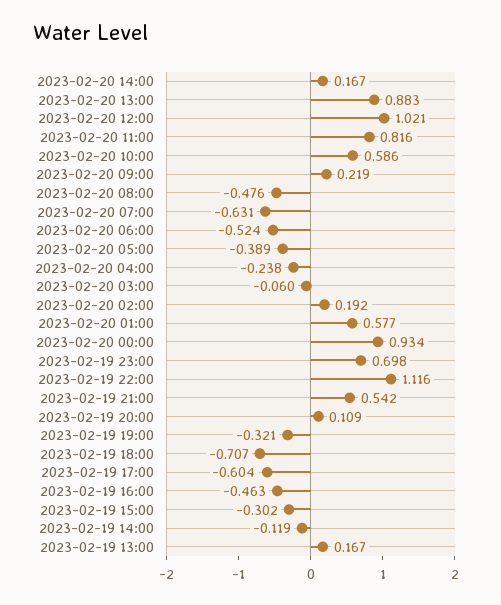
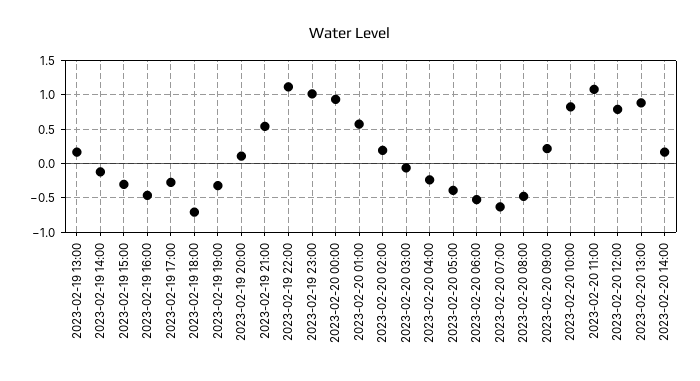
2023-02-20 12:00: 1.021 -> 0.8
2023-02-20 11:00: 0.816 -> 1.1
2023-02-20 10:00: 0.586 -> 0.8
2023-02-19 23:00: 0.698 -> 1
2023-02-19 17:00: -0.604 -> -0.3

